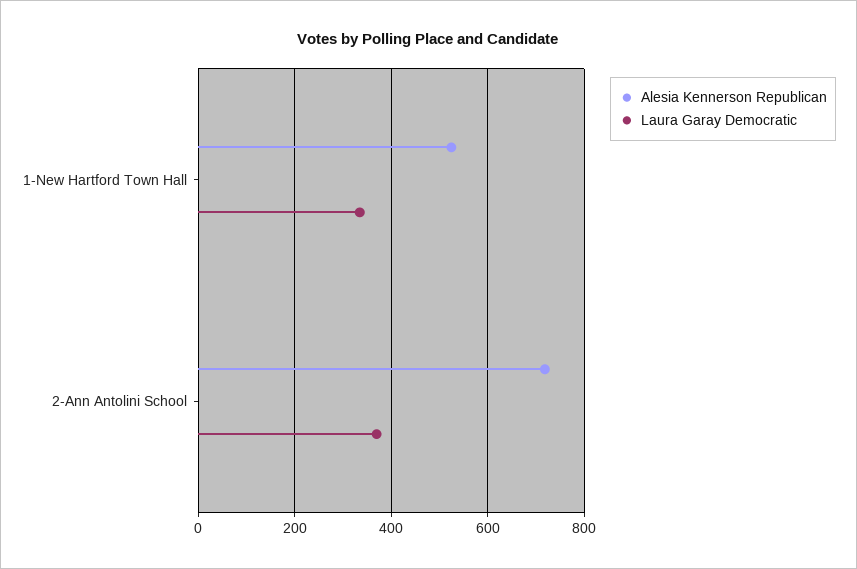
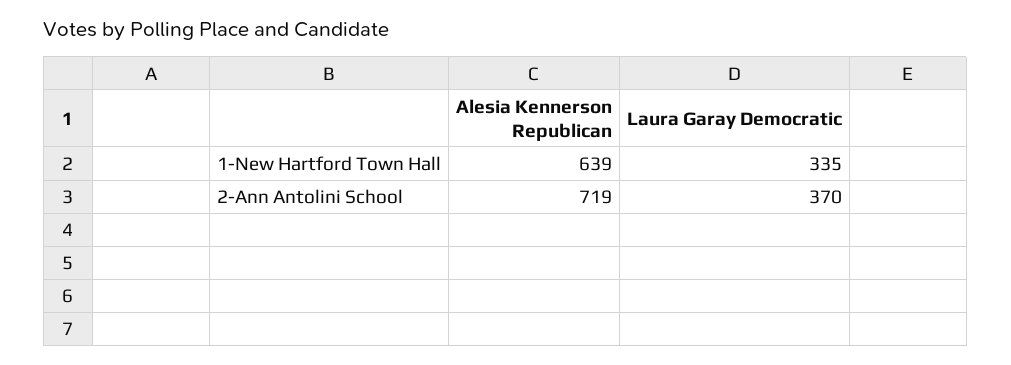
Alesia Kennerson Republican, 1-New Hartford Town Hall: 520 -> 639

